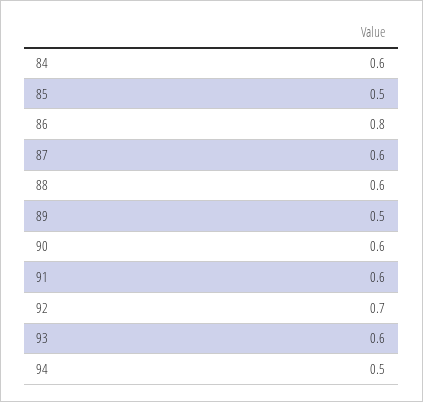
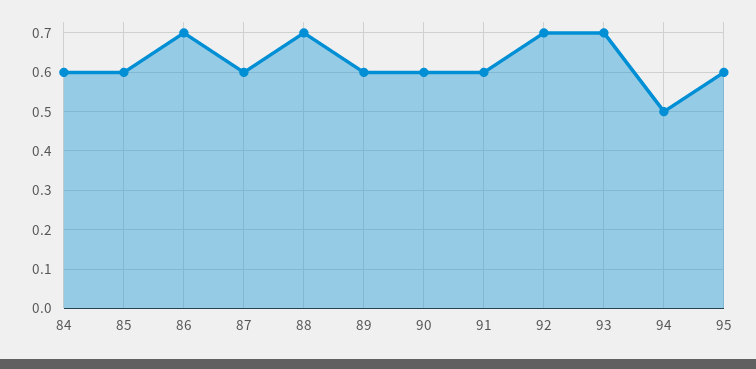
85: 0.5 -> 0.6
86: 0.8 -> 0.7
88: 0.6 -> 0.7
89: 0.5 -> 0.6
93: 0.6 -> 0.7
95: none -> 0.6

